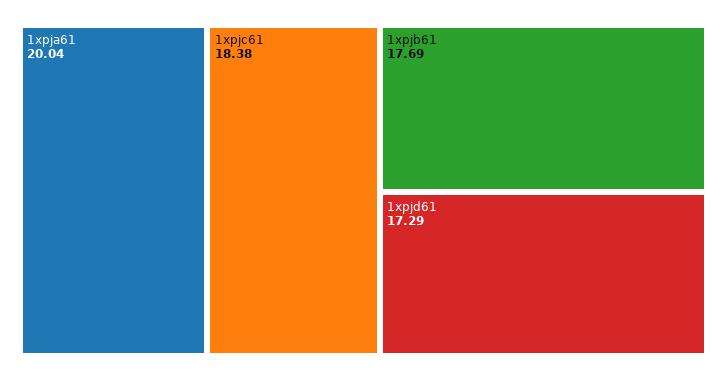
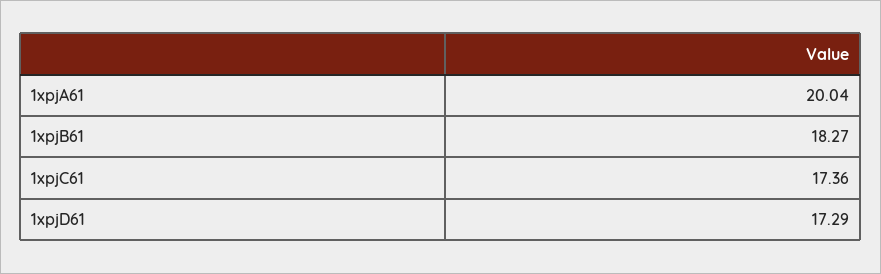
1xpjc61: 18.38 -> 17.36
1xpjb61: 17.69 -> 18.27

